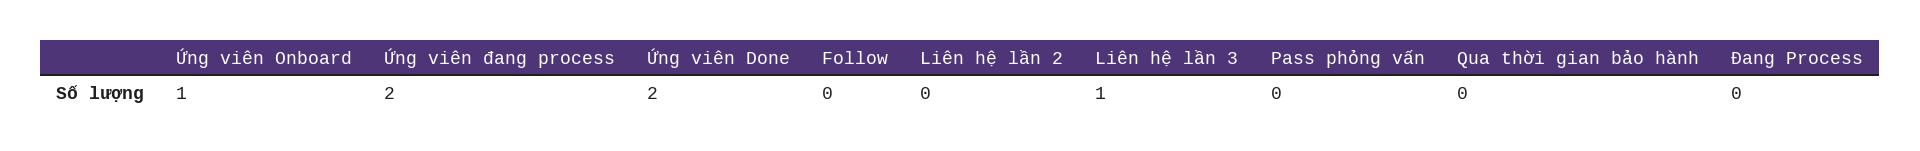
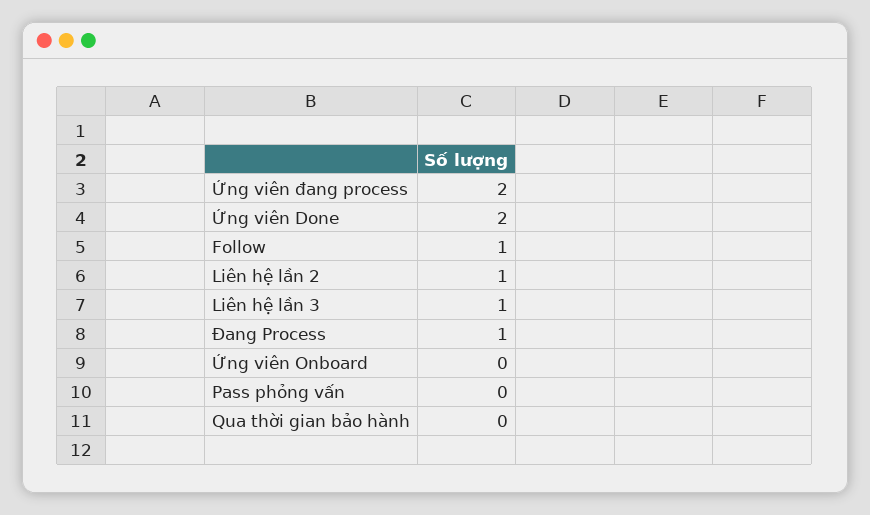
Ứng viên Onboard: 1 -> 0
Follow: 0 -> 1
Liên hệ lần 2: 0 -> 1
Đang Process: 0 -> 1

